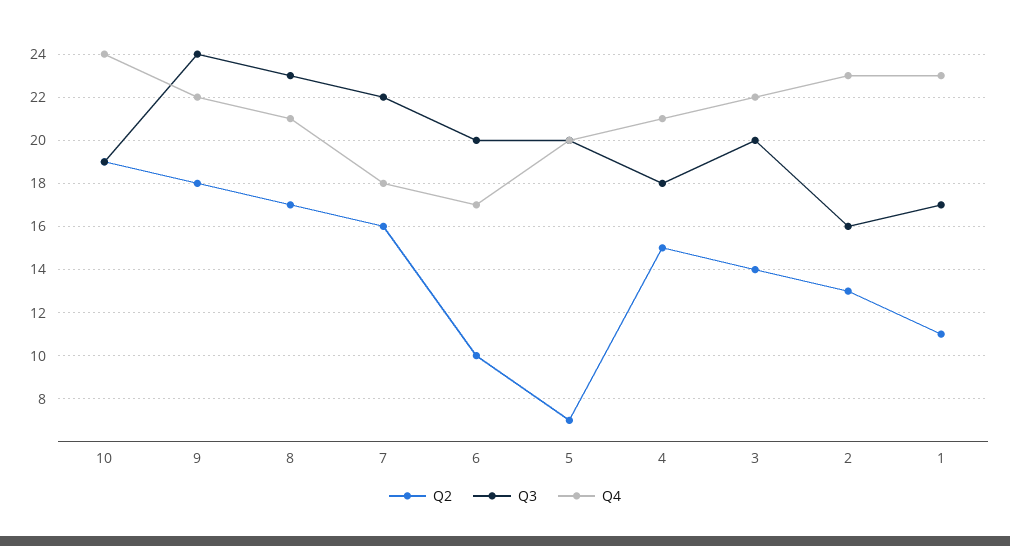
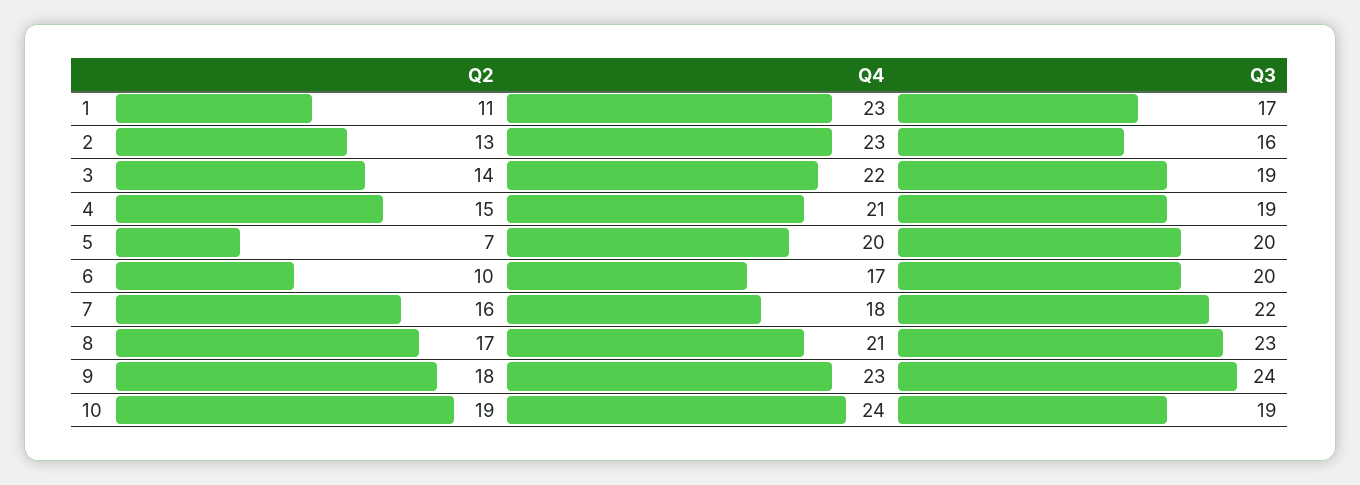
Q4, 9: 22 -> 23
Q3, 4: 18 -> 19
Q3, 3: 20 -> 19

